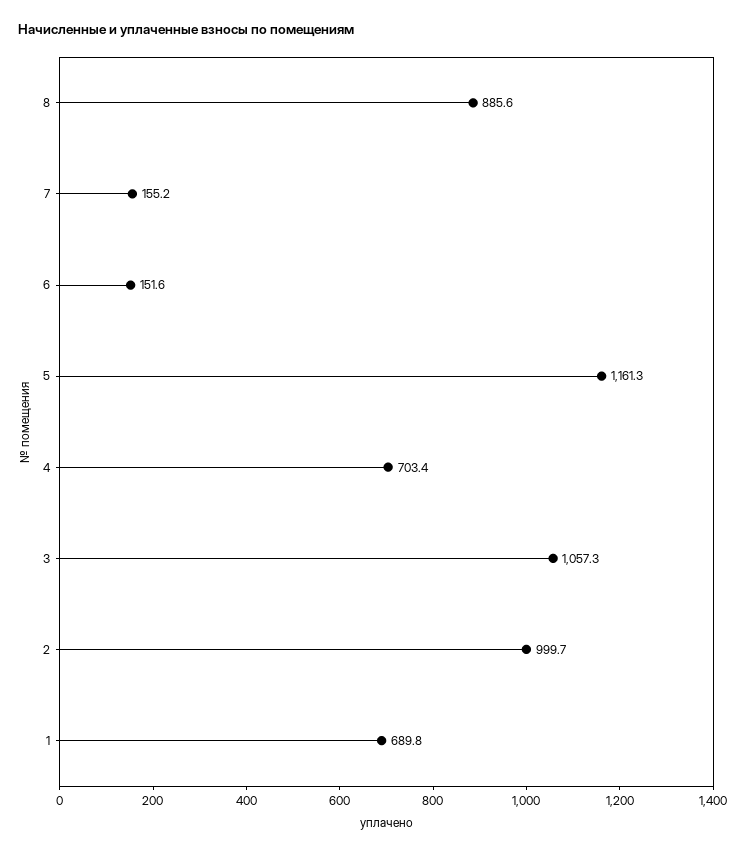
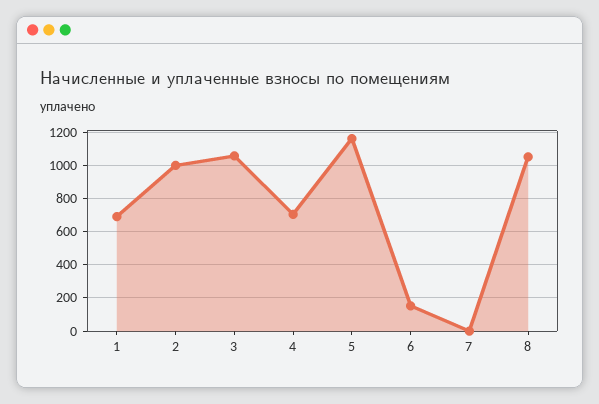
8: 885.6 -> 1050
7: 155.2 -> 0

